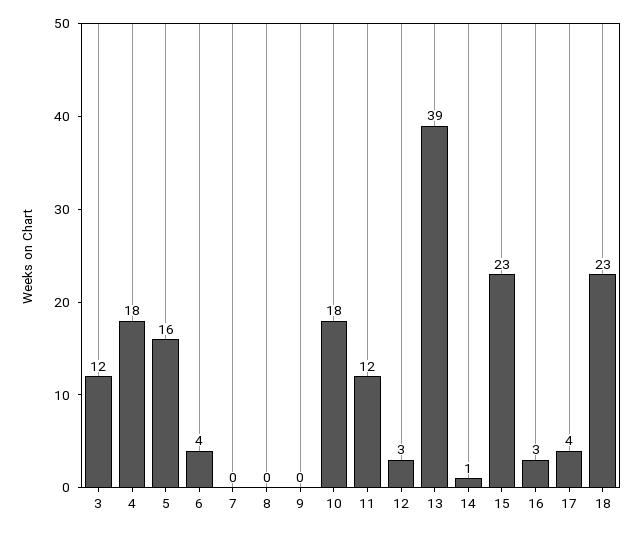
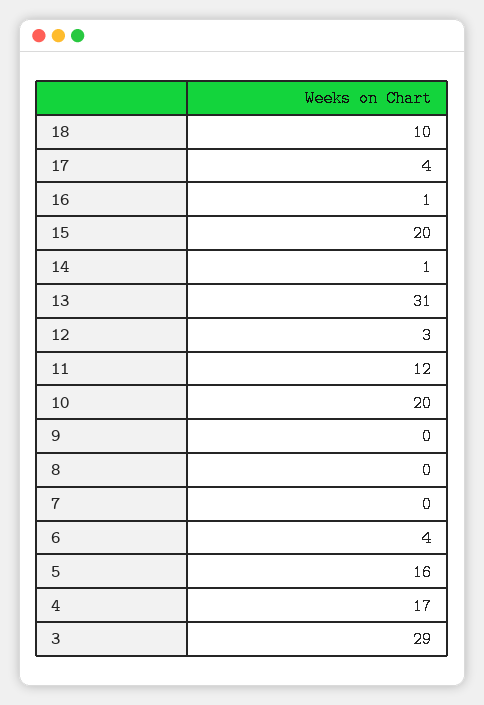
3: 12 -> 29
4: 18 -> 17
10: 18 -> 20
13: 39 -> 31
15: 23 -> 20
16: 3 -> 1
18: 23 -> 10

